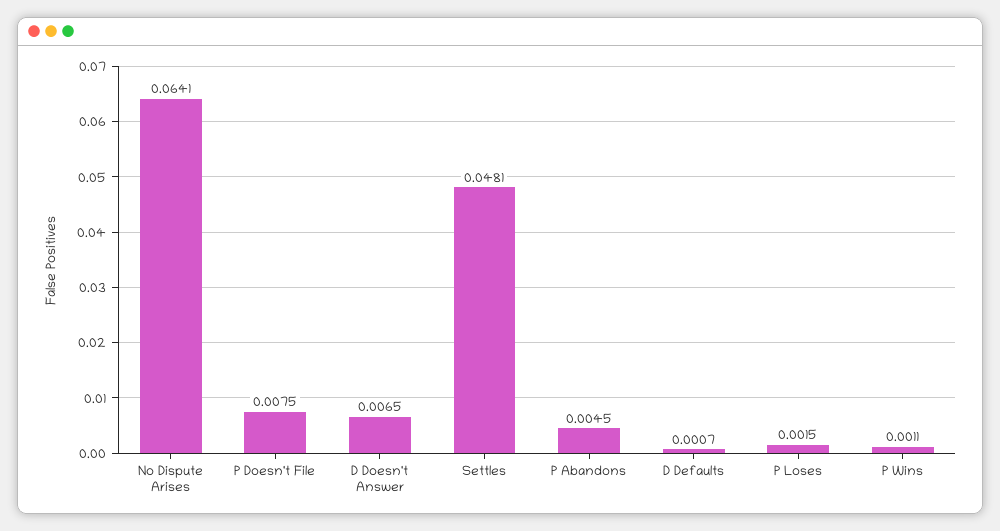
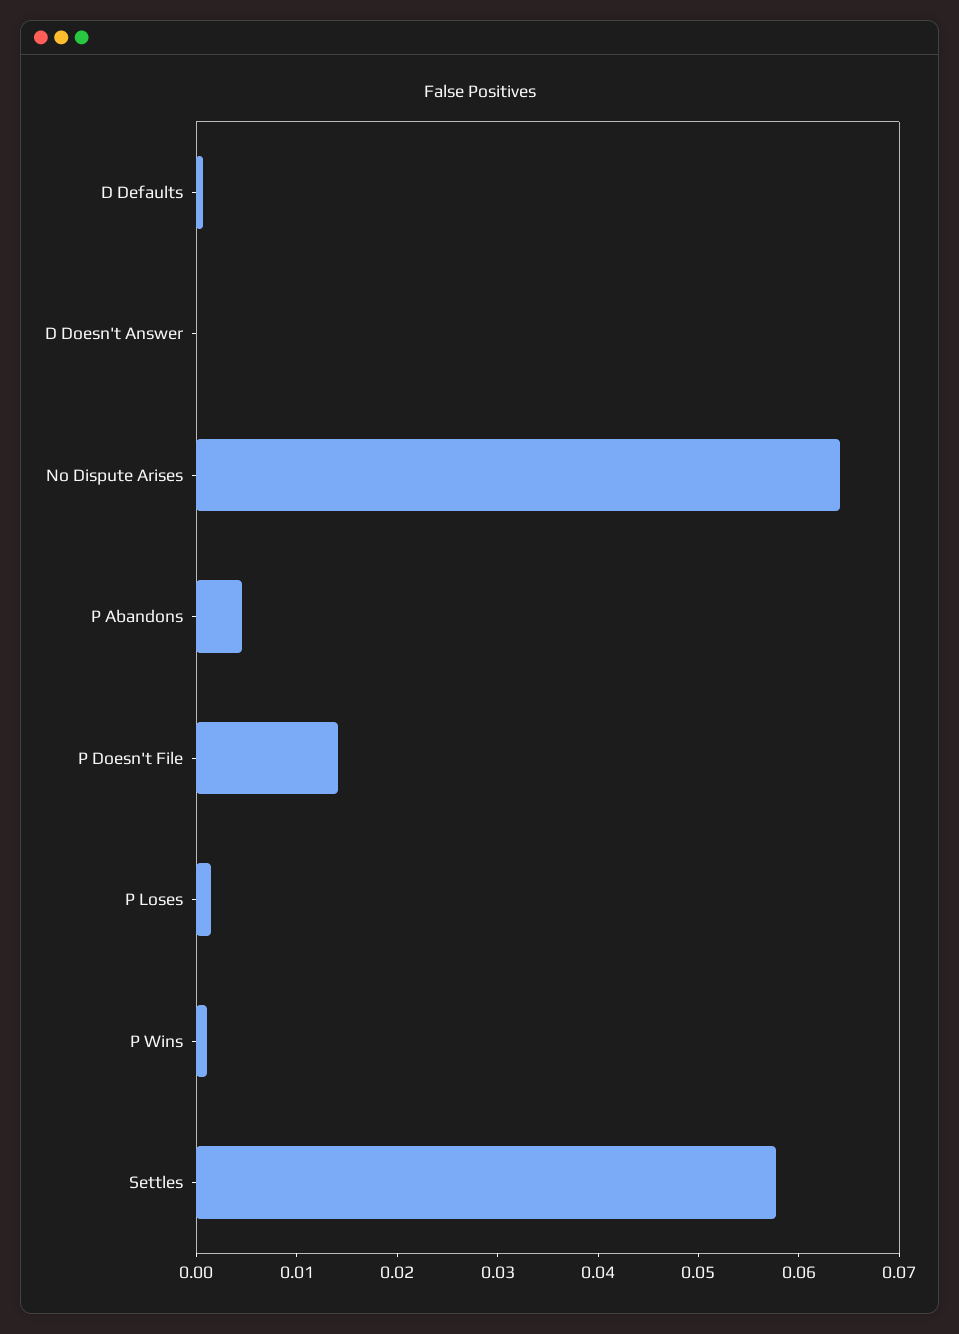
P Doesn't File: 0.0075 -> 0.014
D Doesn't Answer: 0.0065 -> 0
Settles: 0.0481 -> 0.058

